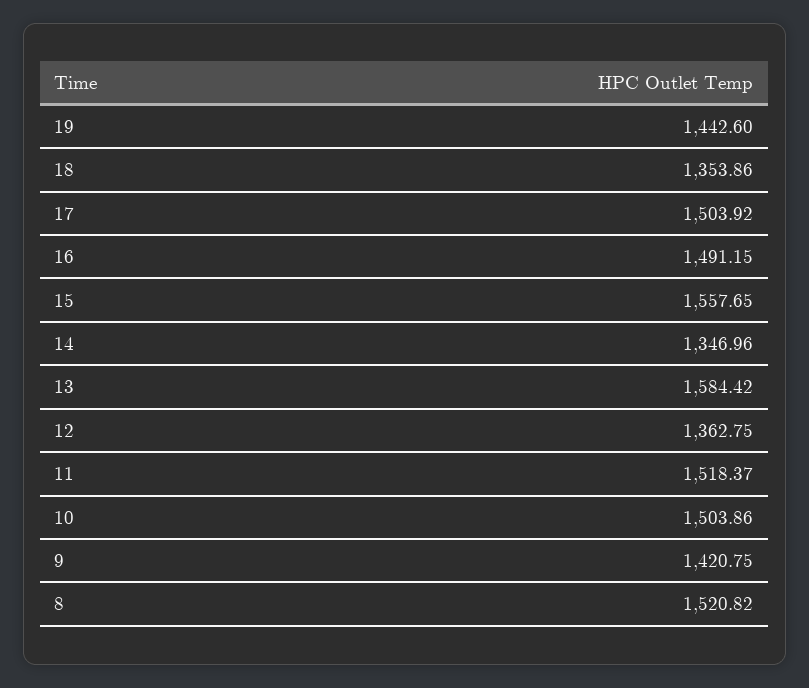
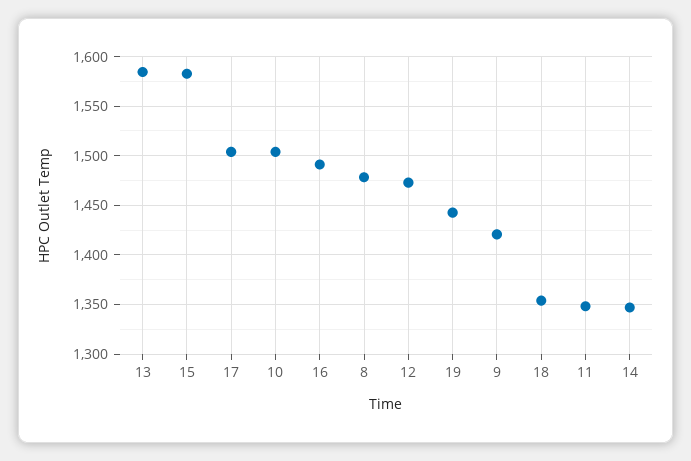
15: 1557.65 -> 1580
12: 1362.75 -> 1470
11: 1518.37 -> 1350
8: 1520.82 -> 1480

